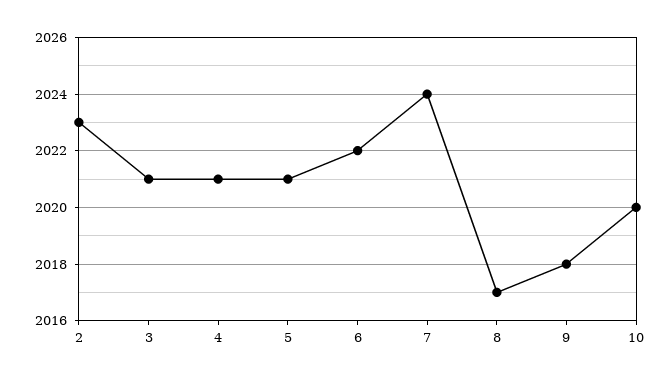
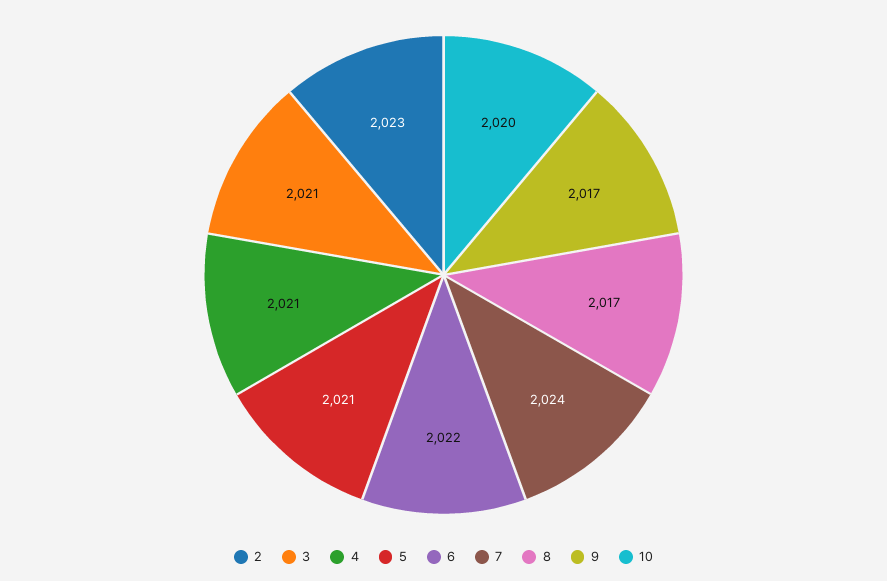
9: 2018 -> 2017

